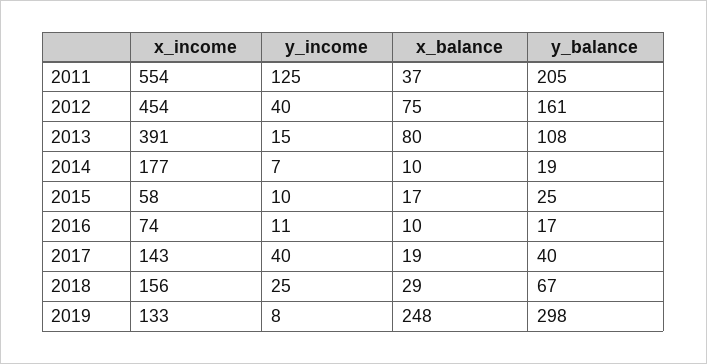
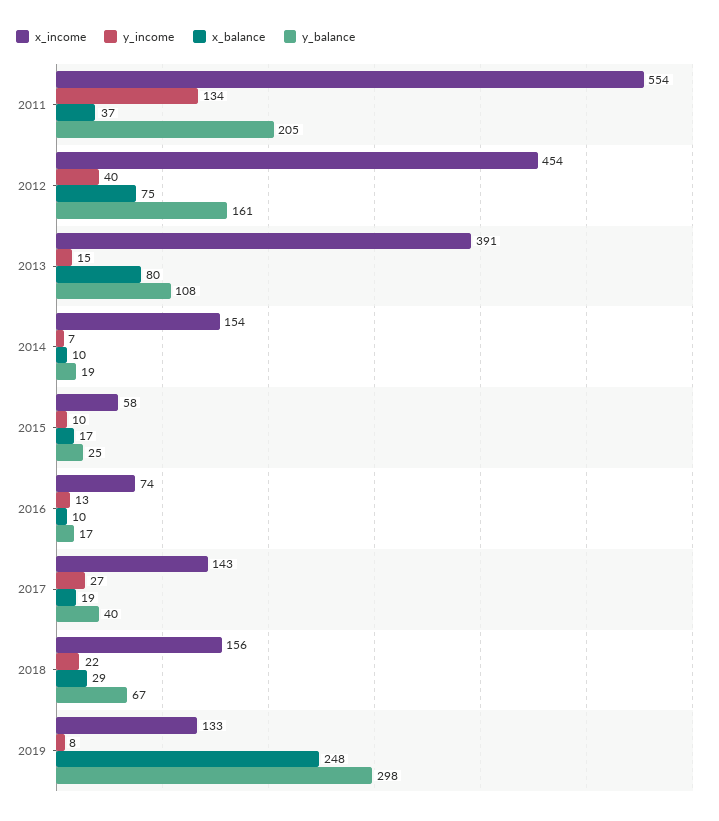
y_income, 2011: 125 -> 134
x_income, 2014: 177 -> 154
y_income, 2016: 11 -> 13
y_income, 2017: 40 -> 27
y_income, 2018: 25 -> 22

